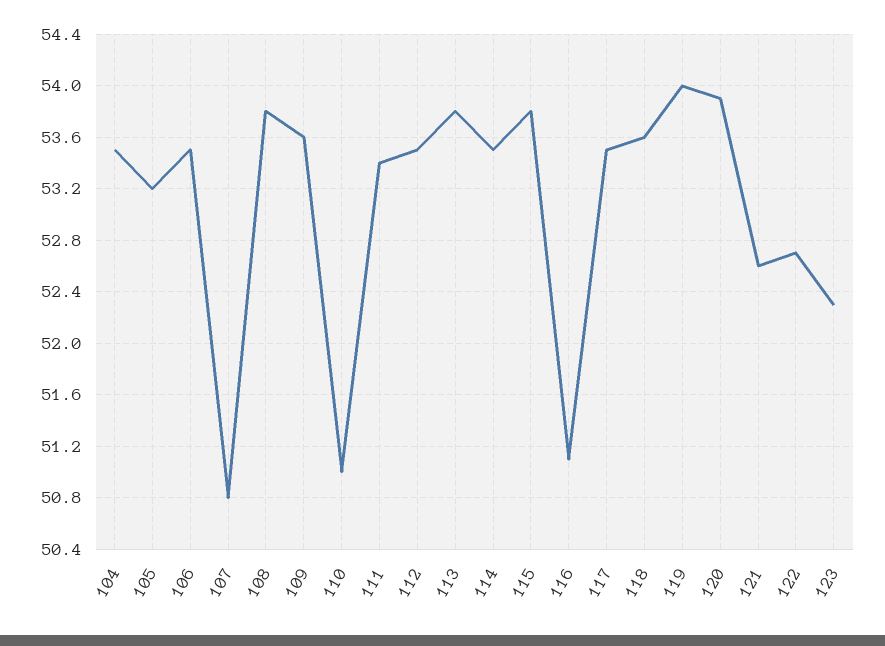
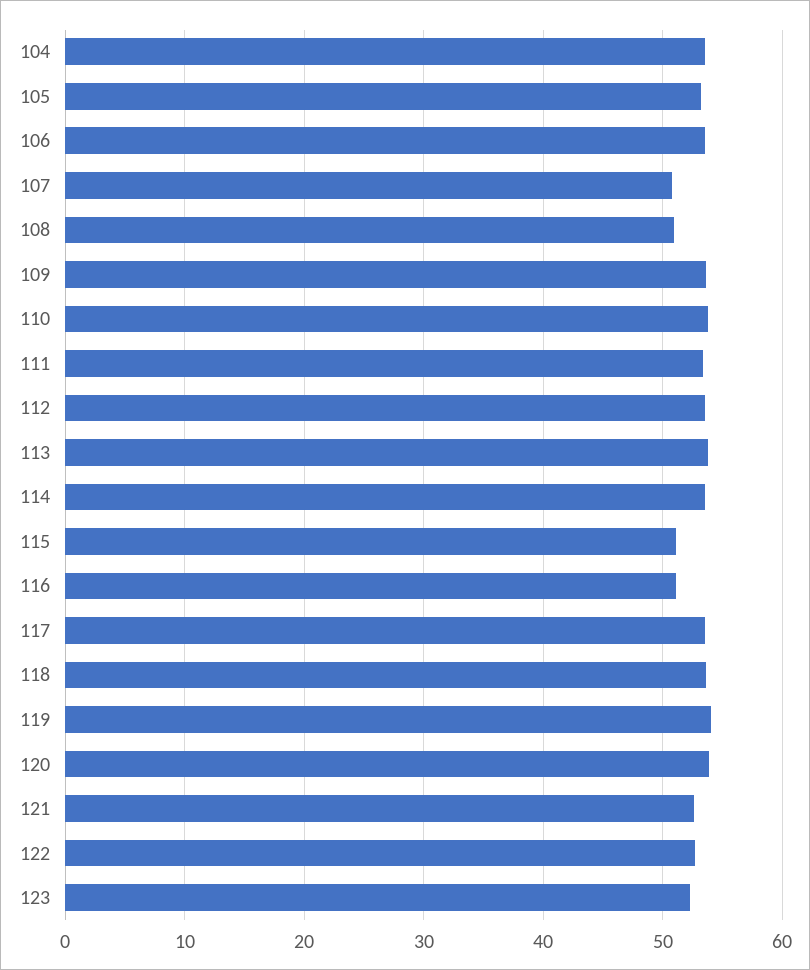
108: 53.8 -> 51
110: 51 -> 54
115: 53.8 -> 51

